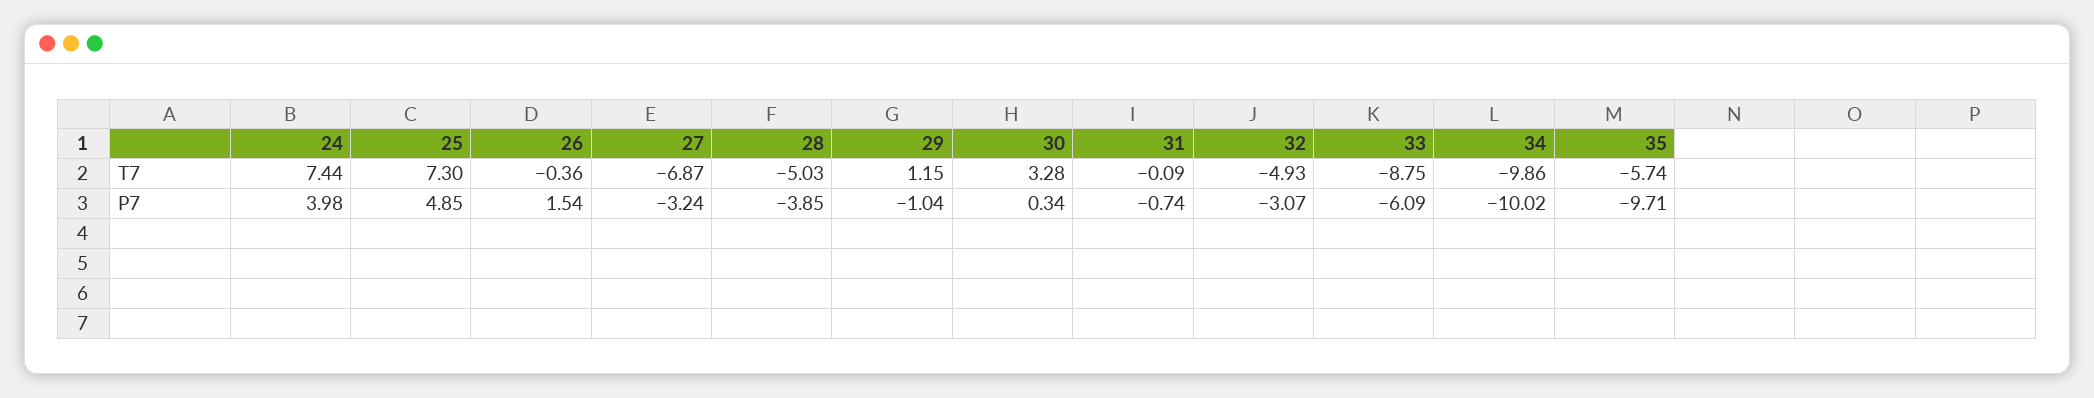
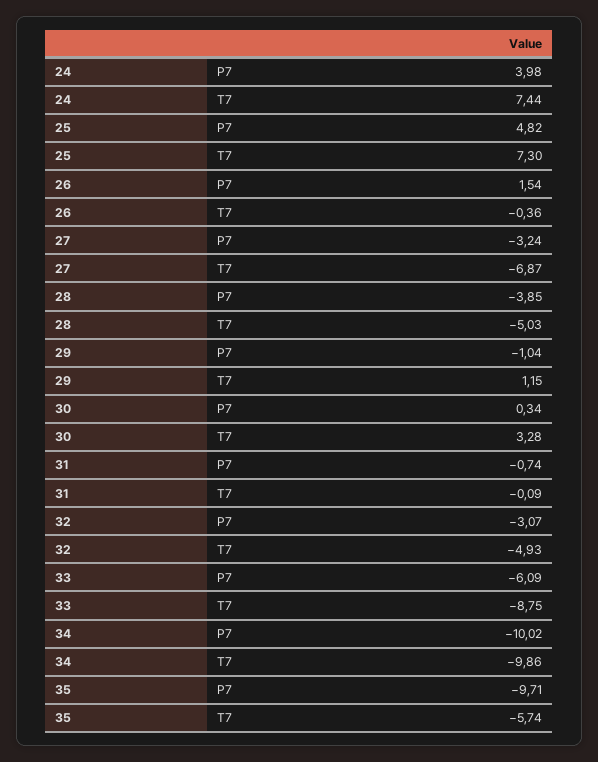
25, P7: 4.85 -> 4.82

